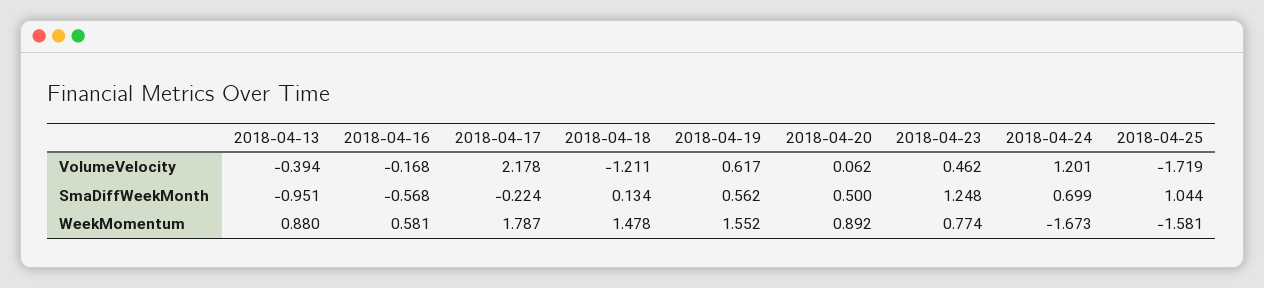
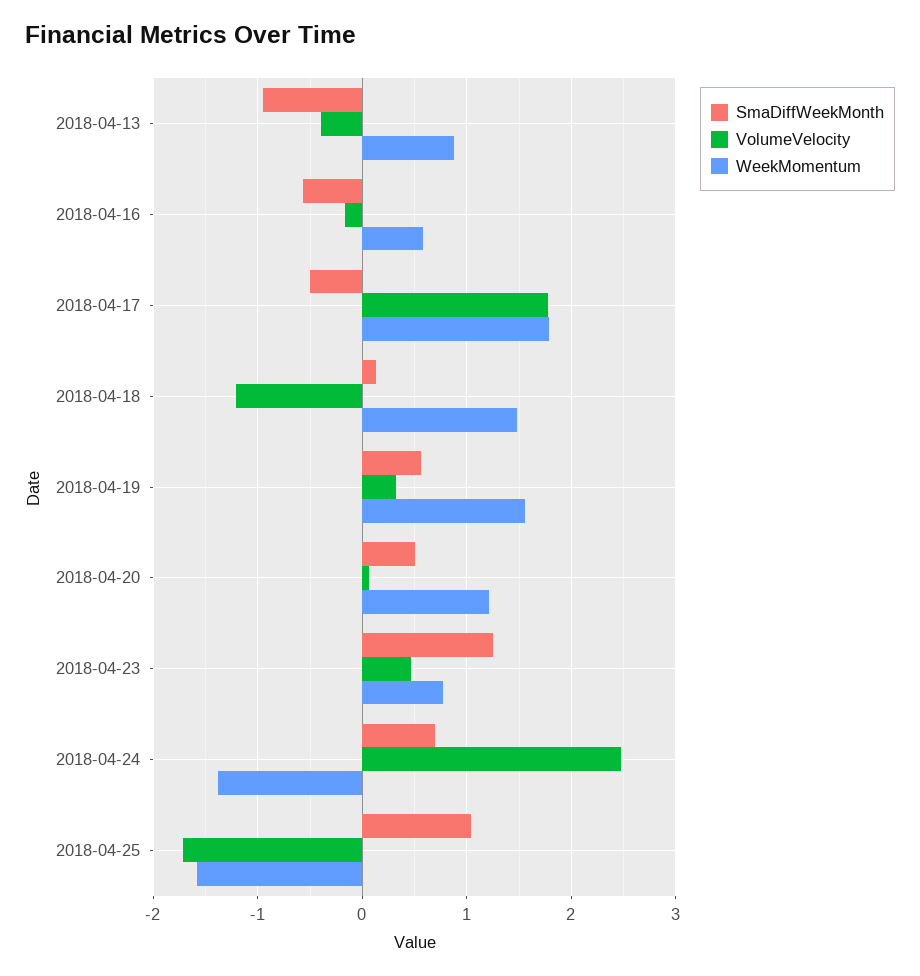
VolumeVelocity, 2018-04-17: 2.178 -> 1.8
VolumeVelocity, 2018-04-19: 0.617 -> 0.3
VolumeVelocity, 2018-04-24: 1.201 -> 2.5
SmaDiffWeekMonth, 2018-04-17: -0.224 -> -0.5
WeekMomentum, 2018-04-20: 0.892 -> 1.2
WeekMomentum, 2018-04-24: -1.673 -> -1.4

